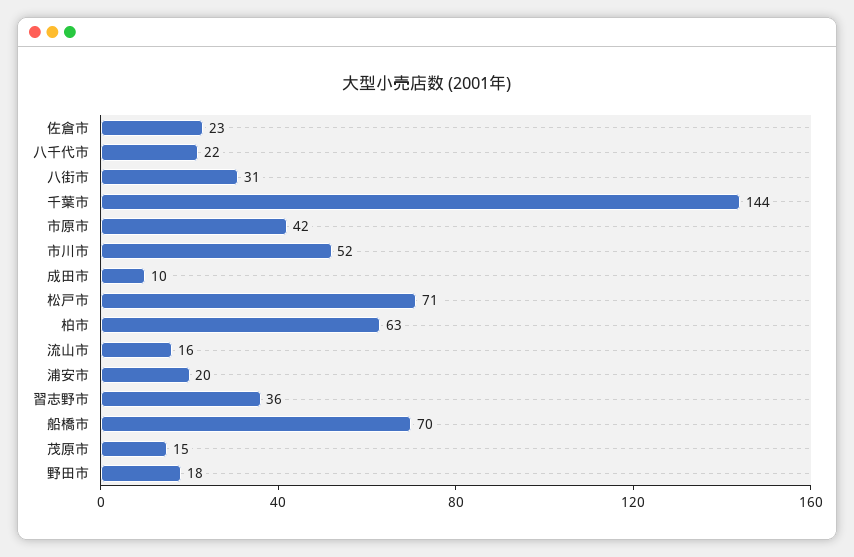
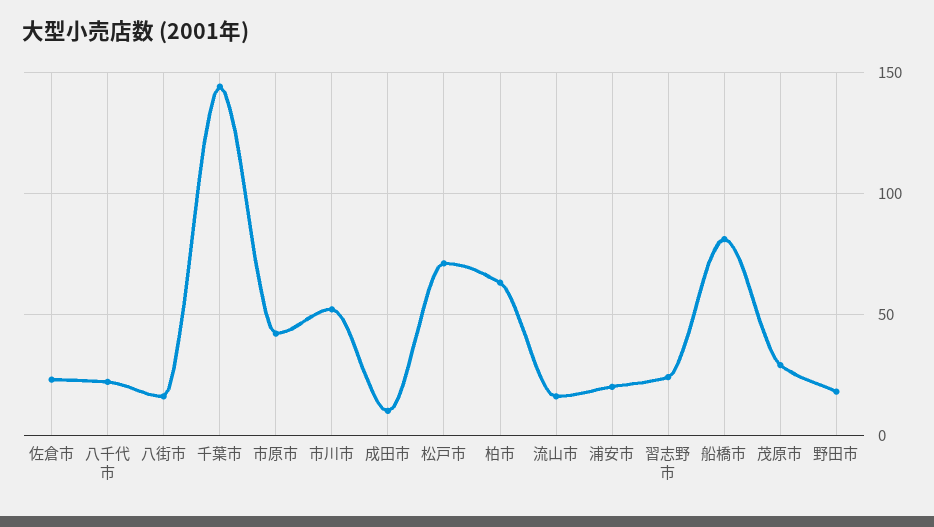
八街市: 31 -> 15
習志野市: 36 -> 25
船橋市: 70 -> 80
茂原市: 15 -> 30

